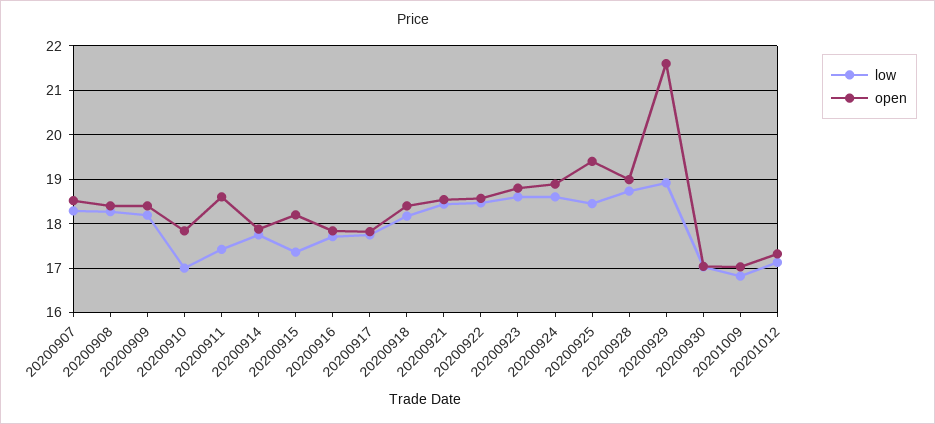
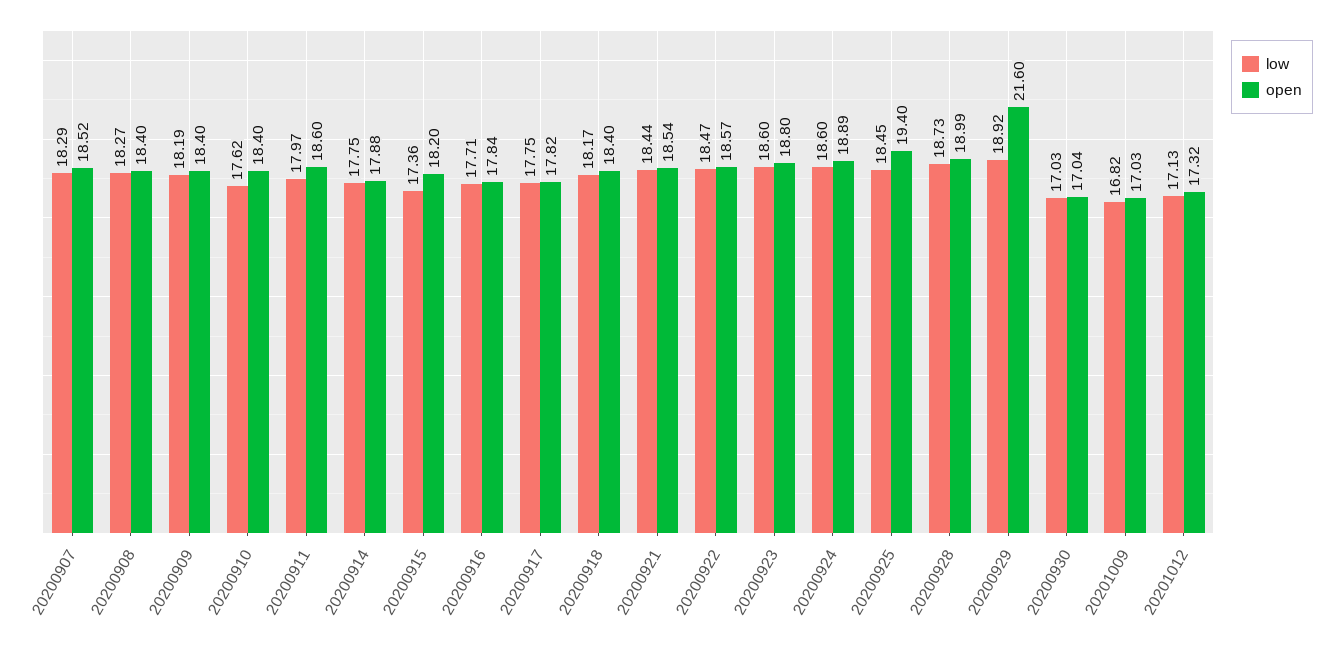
low, 20200910: 17 -> 17.62
open, 20200910: 17.8 -> 18.4
low, 20200911: 17.4 -> 17.97

